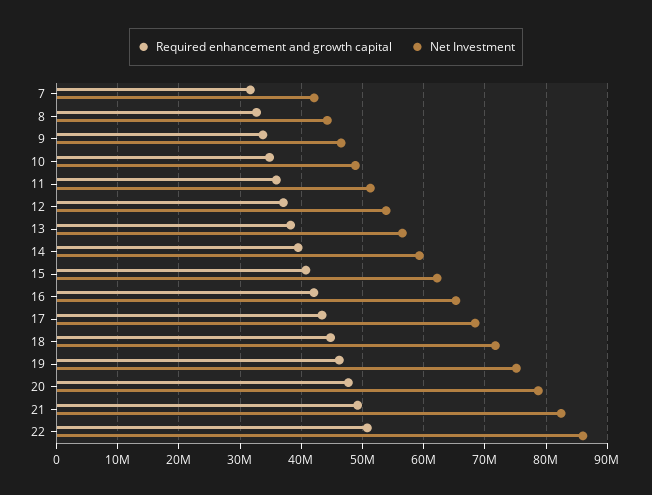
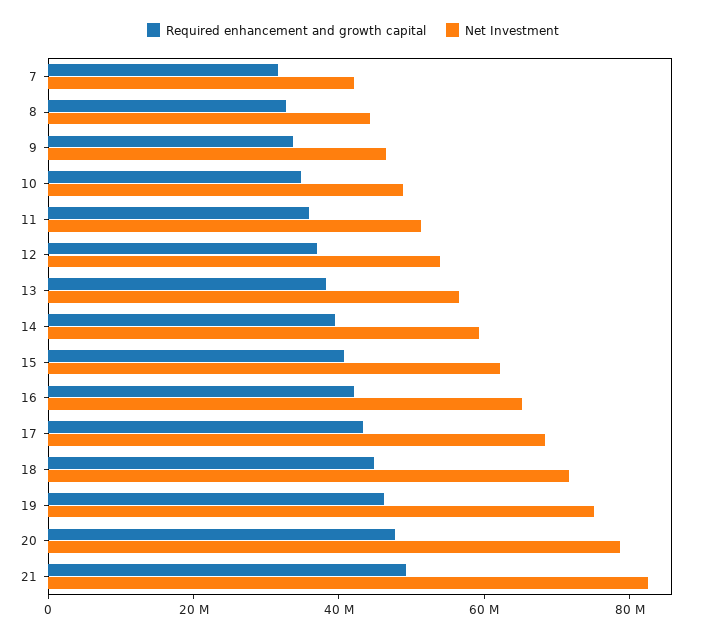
Required enhancement and growth capital, 22: 51000000 -> none
Net Investment, 22: 86000000 -> none

